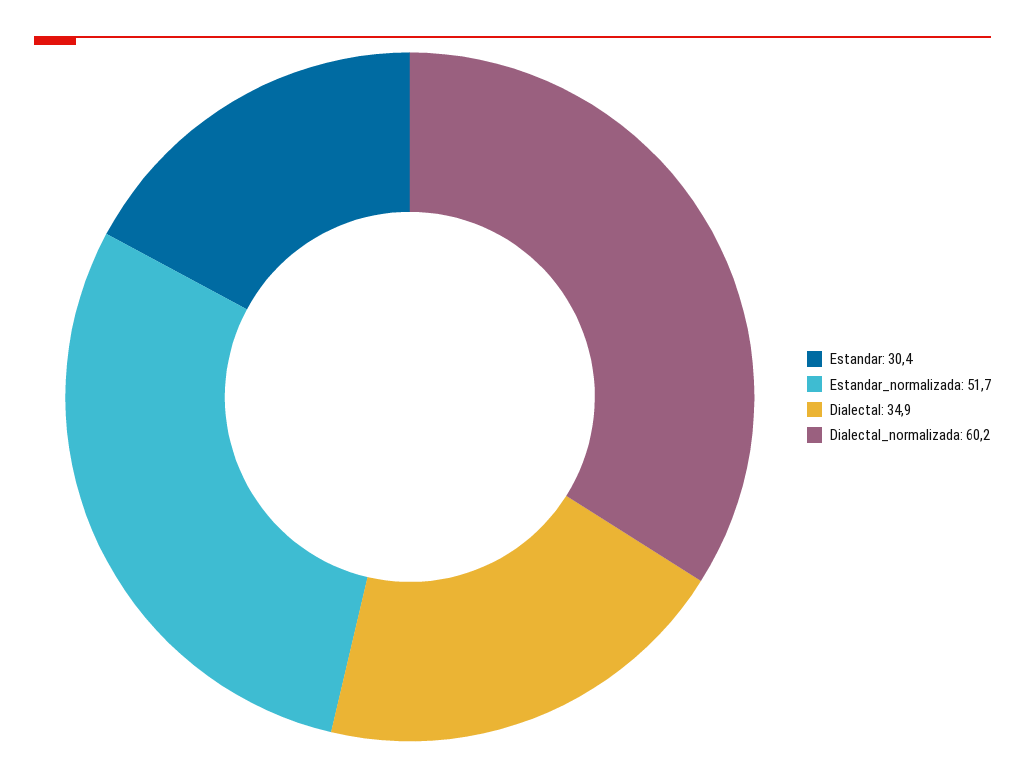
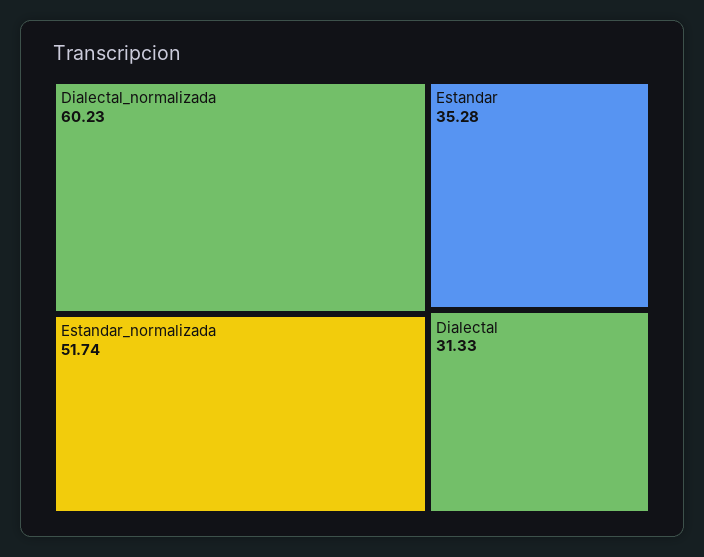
Estandar: 30.4 -> 35.28
Dialectal: 34.9 -> 31.33

